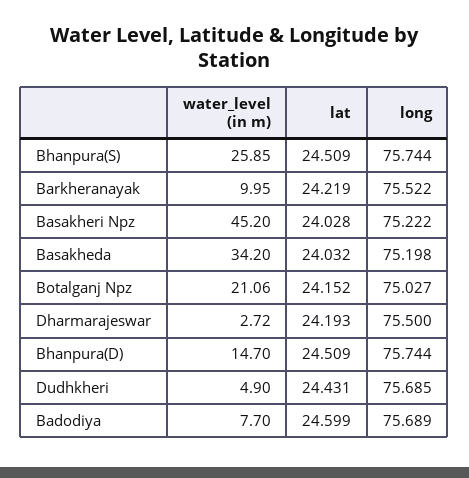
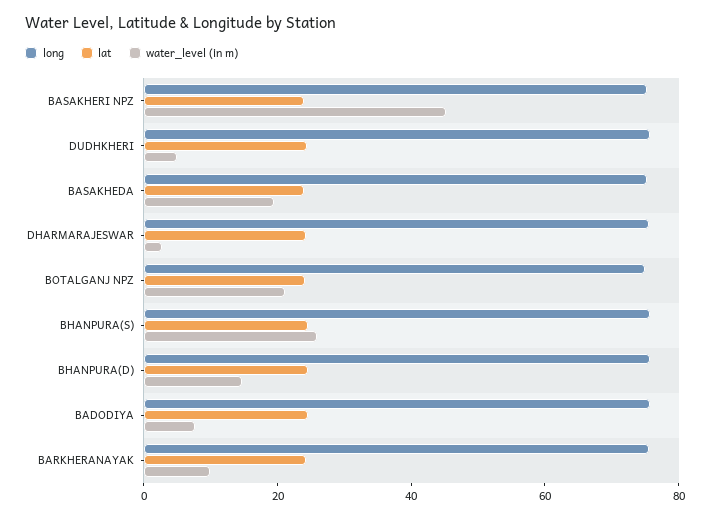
water_level (in m), Basakheda: 34.2 -> 20

